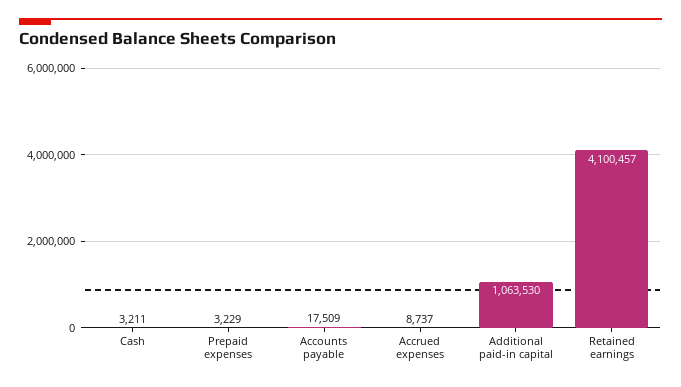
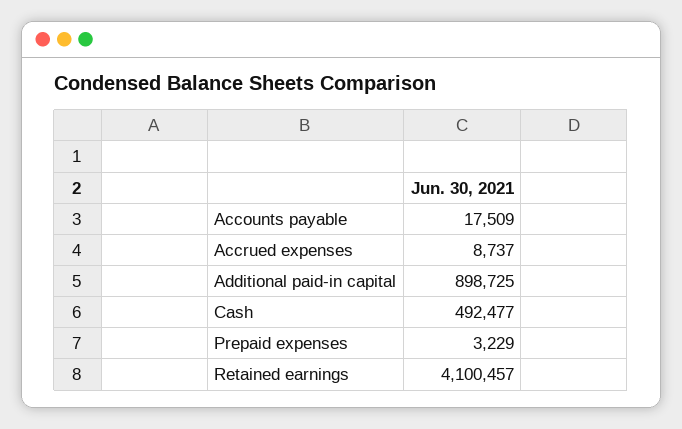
Cash: 3211 -> 492477
Additional paid-in capital: 1063530 -> 898725

